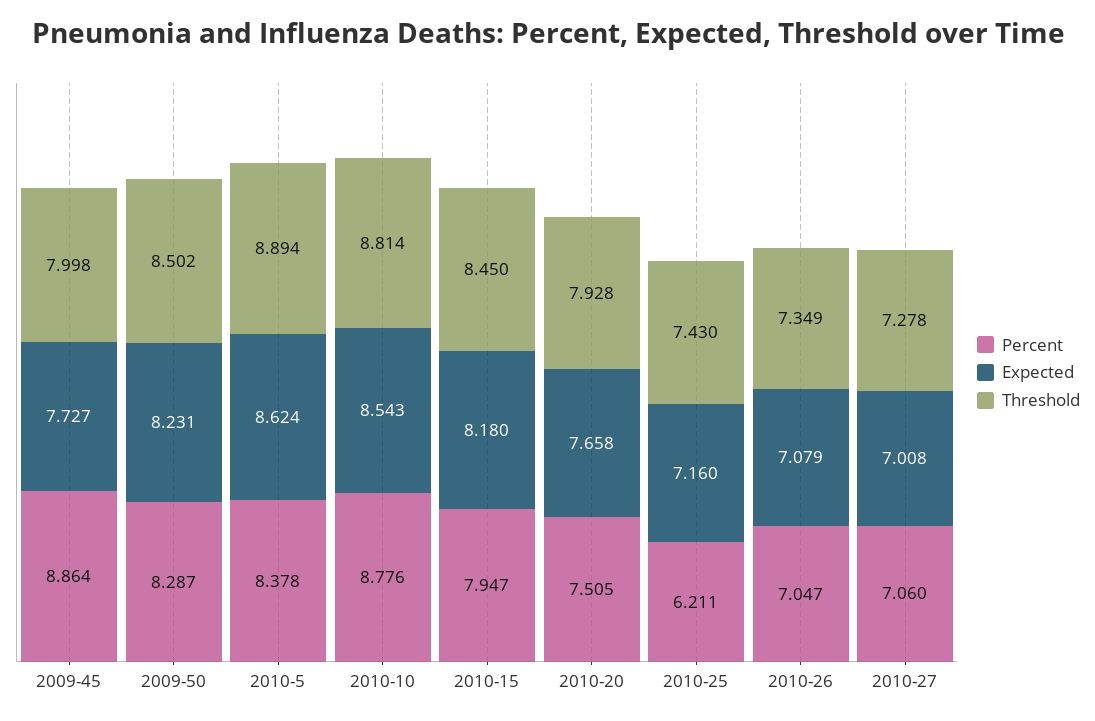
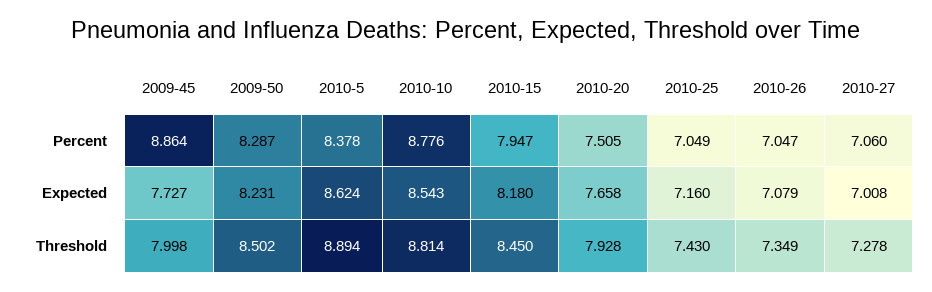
Percent, 2010-25: 6.211 -> 7.049

